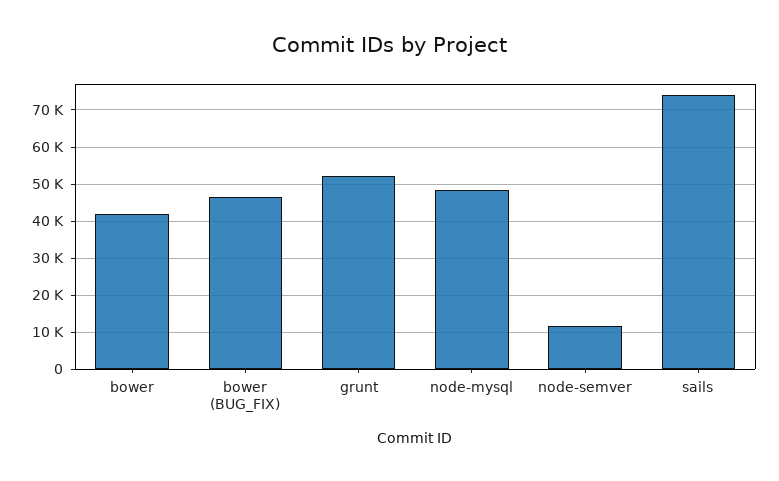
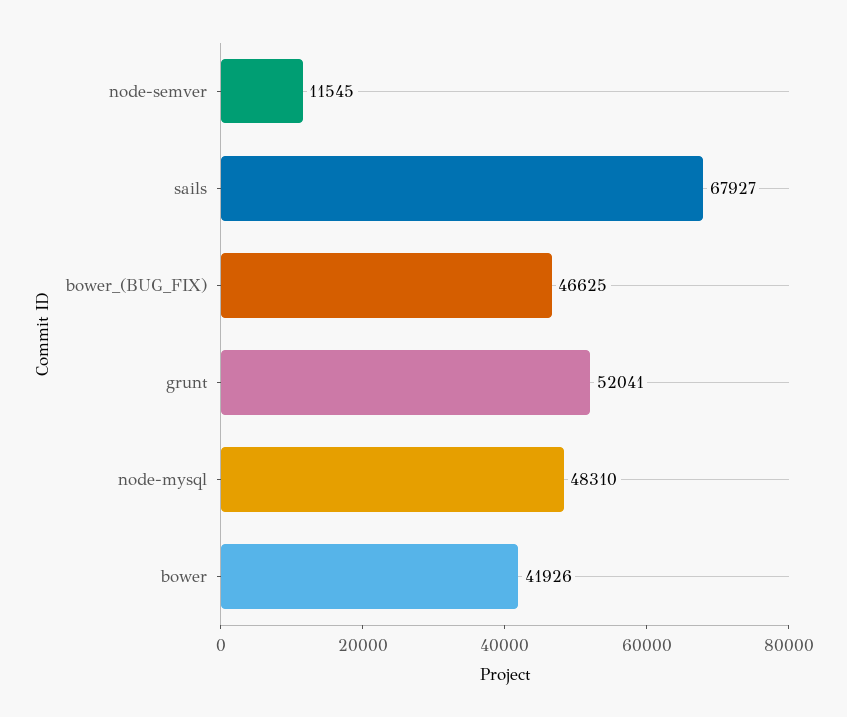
sails: 74000 -> 67927

